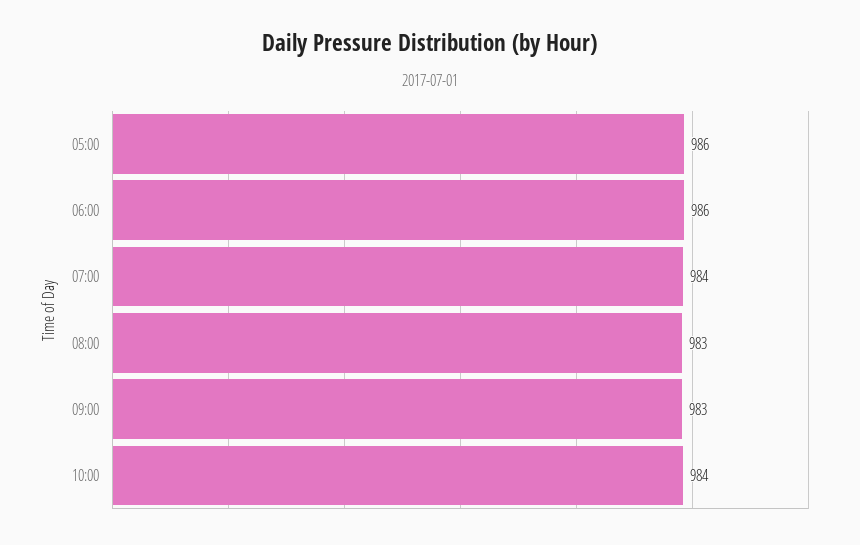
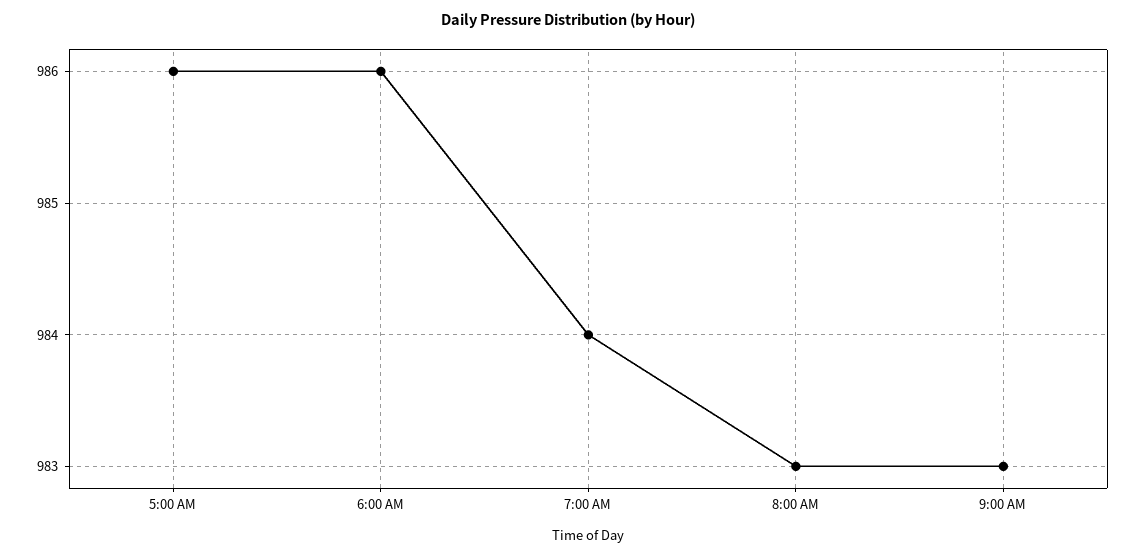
10:00: 984 -> none

